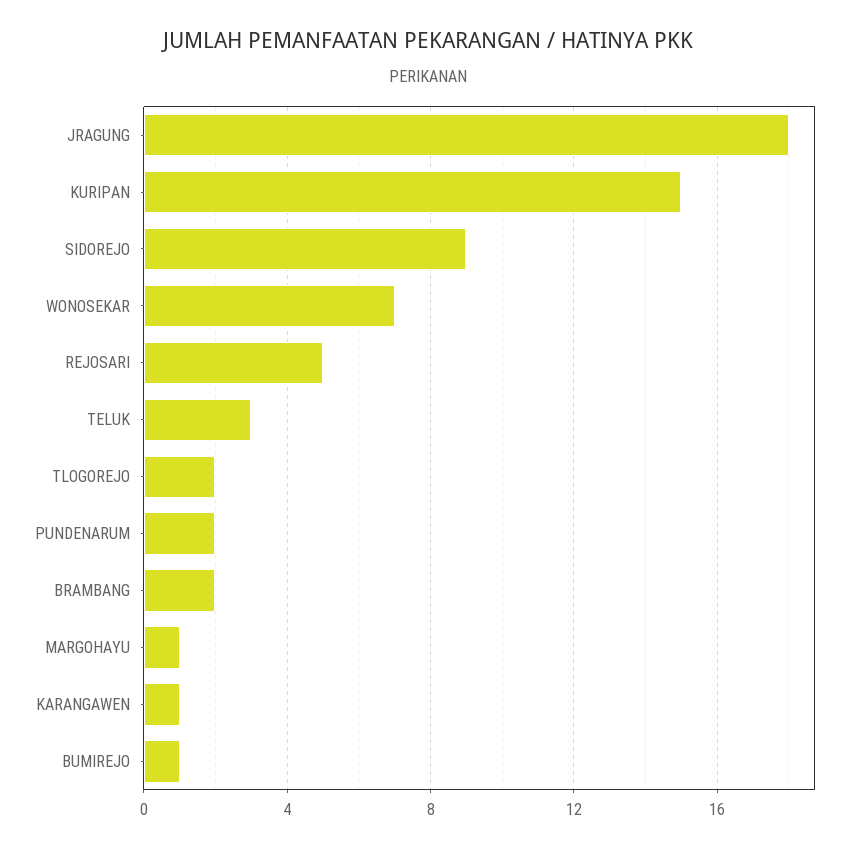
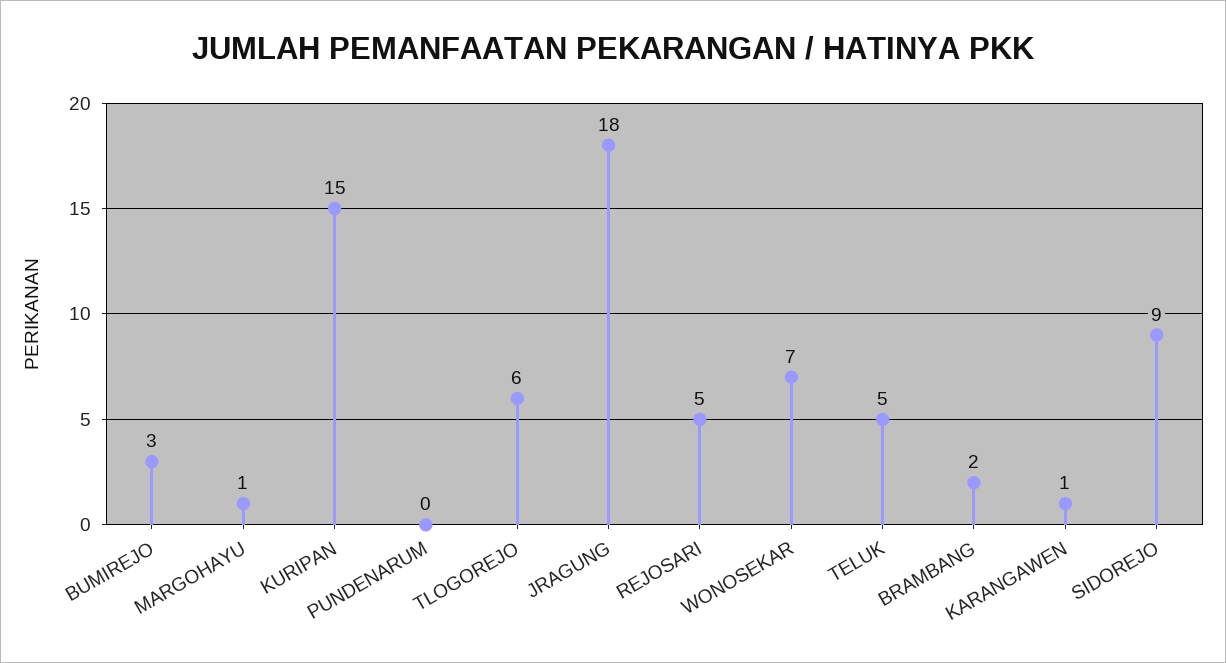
TELUK: 3 -> 5
TLOGOREJO: 2 -> 6
PUNDENARUM: 2 -> 0
BUMIREJO: 1 -> 3

